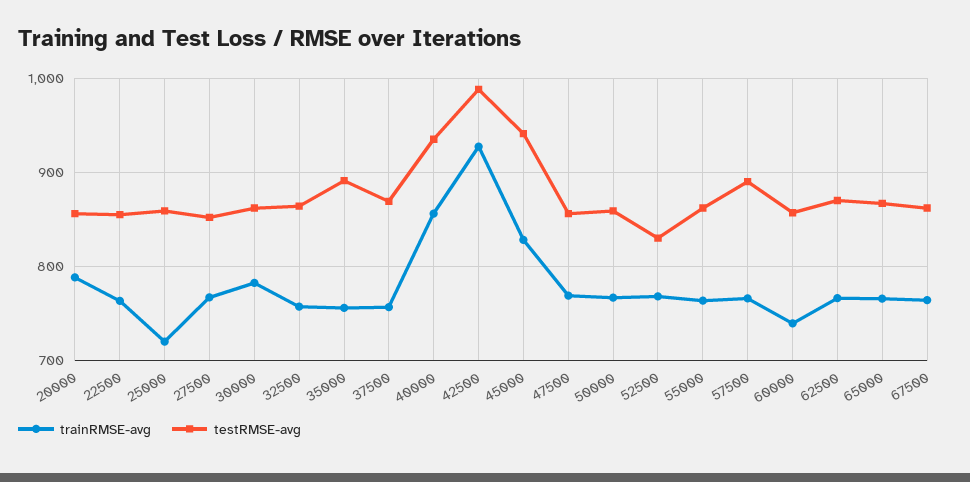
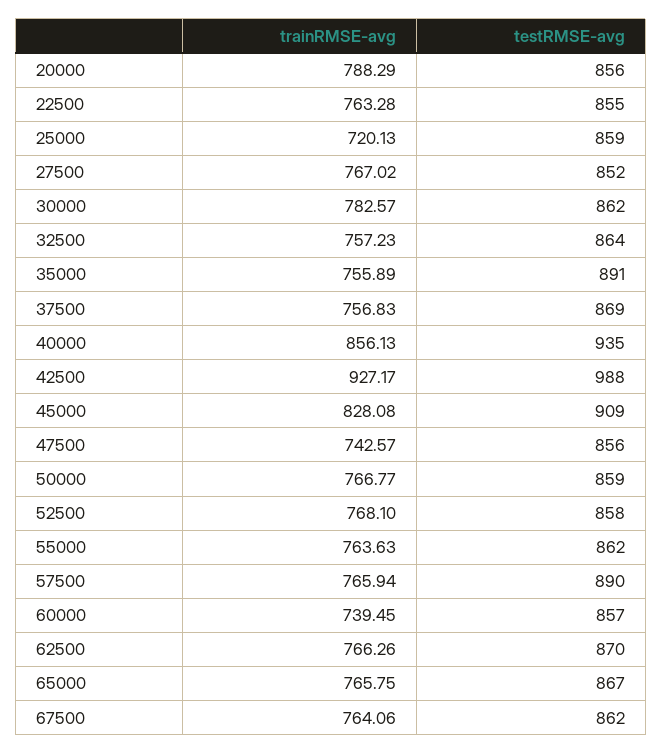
testRMSE-avg, 45000: 940 -> 909
trainRMSE-avg, 47500: 770 -> 742.57
testRMSE-avg, 52500: 830 -> 858

